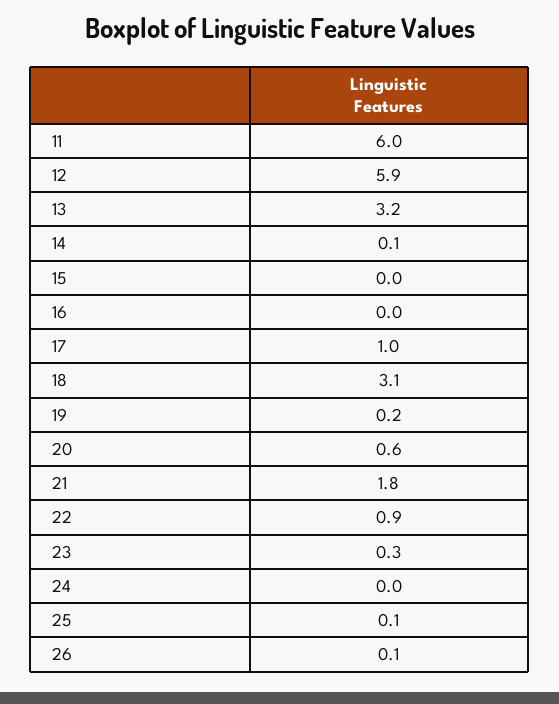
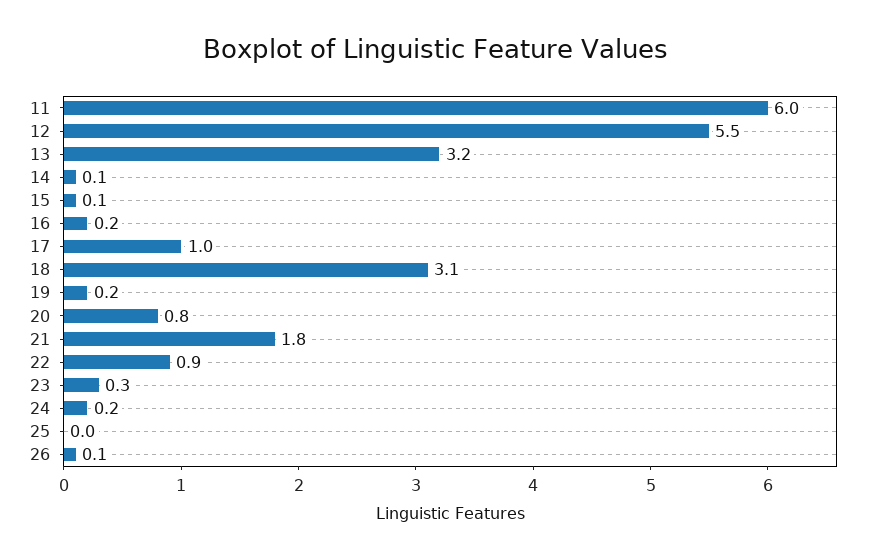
12: 5.9 -> 5.5
15: 0 -> 0.1
16: 0 -> 0.2
20: 0.6 -> 0.8
24: 0 -> 0.2
25: 0.1 -> 0

